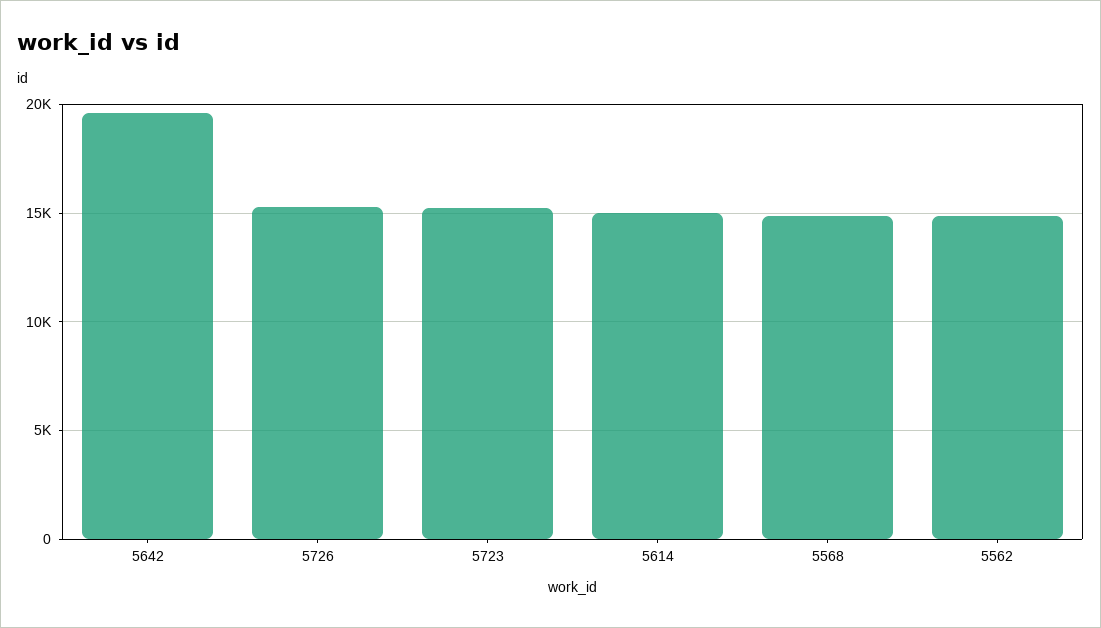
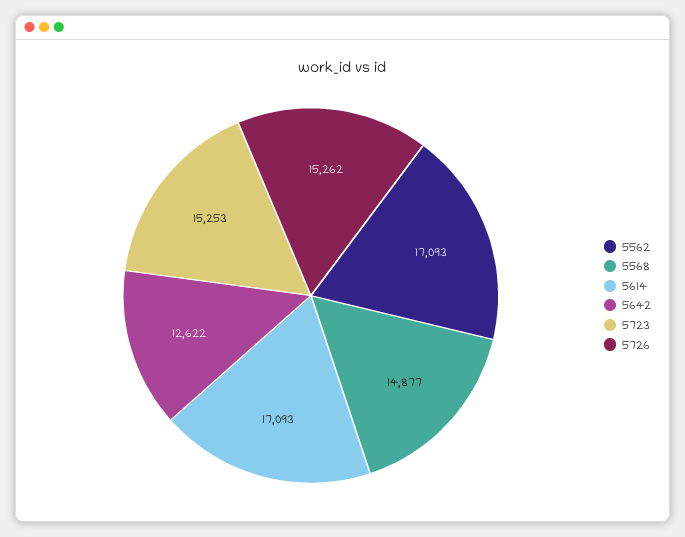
5642: 19500 -> 12622
5614: 15000 -> 17093
5562: 15000 -> 17093

